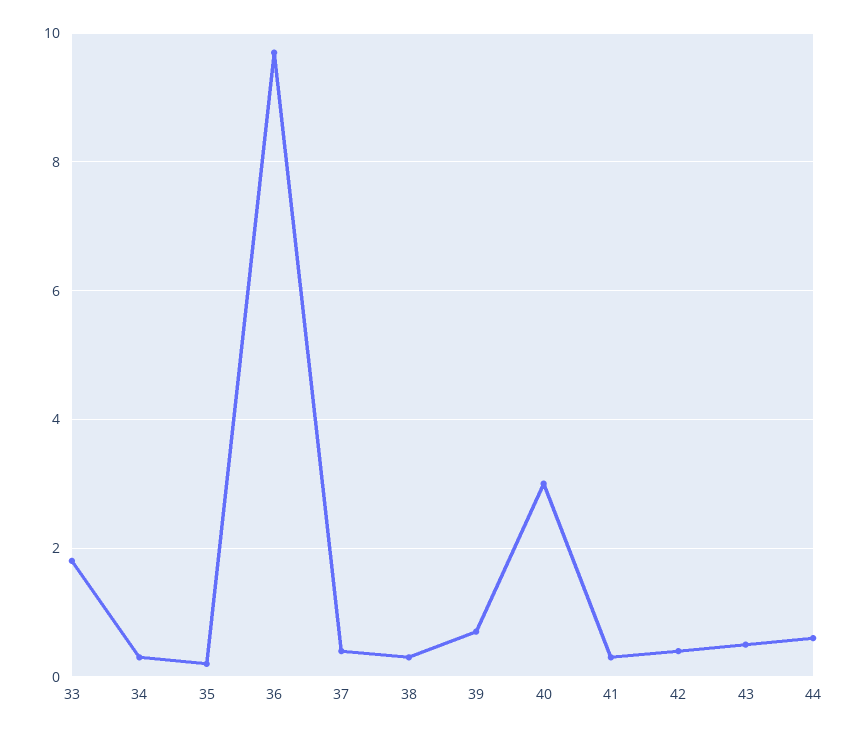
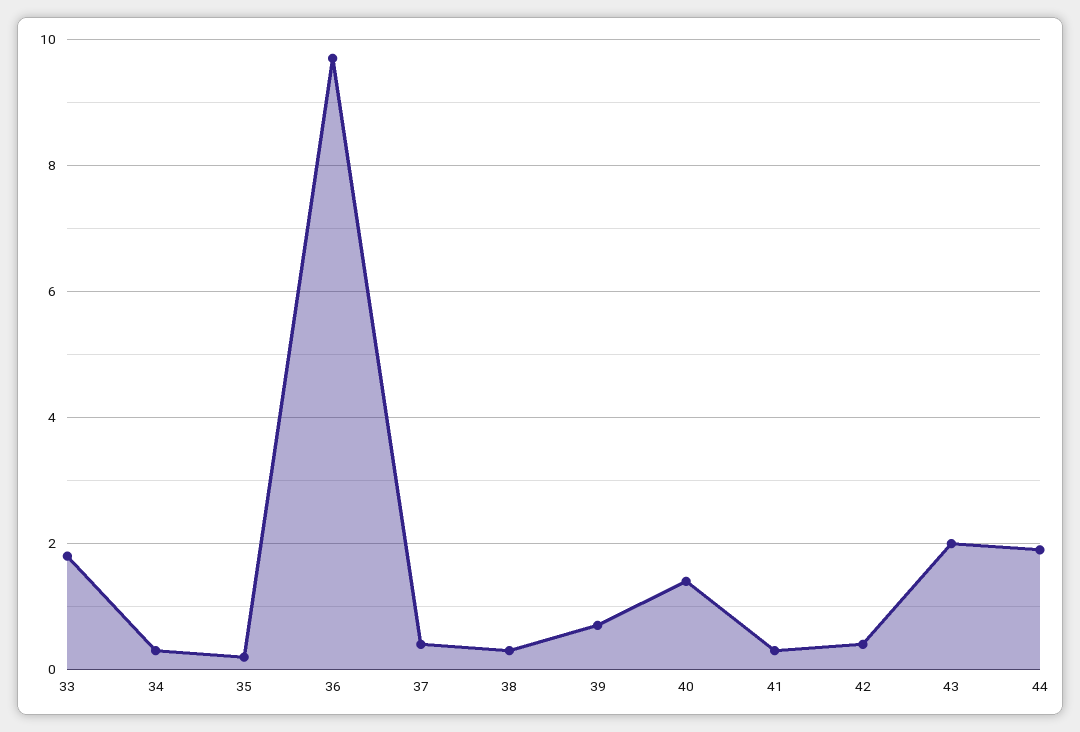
40: 3 -> 1.5
43: 0.5 -> 2
44: 0.5 -> 2

